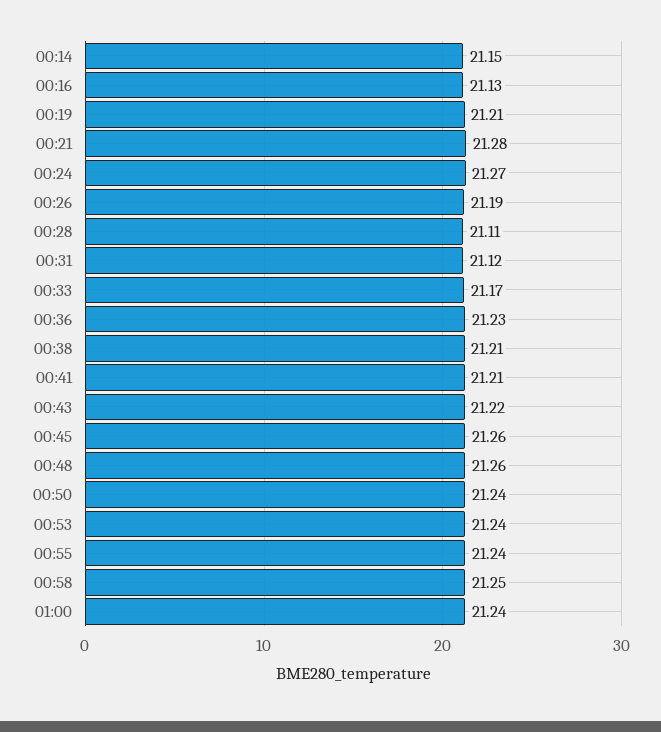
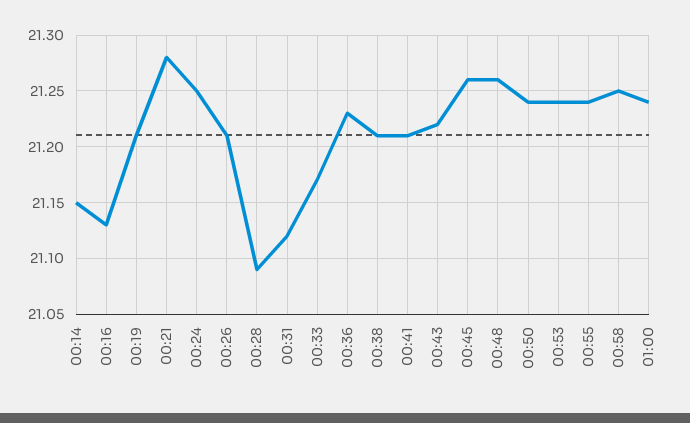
00:24: 21.27 -> 21.25
00:26: 21.19 -> 21.21
00:28: 21.11 -> 21.09

